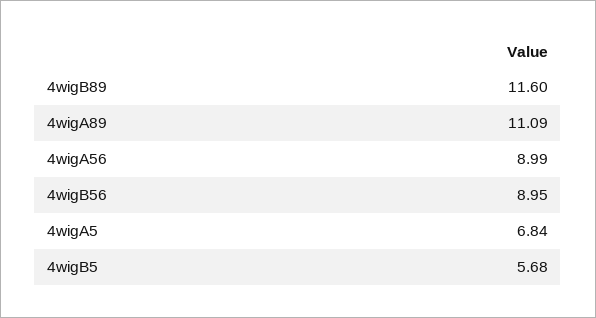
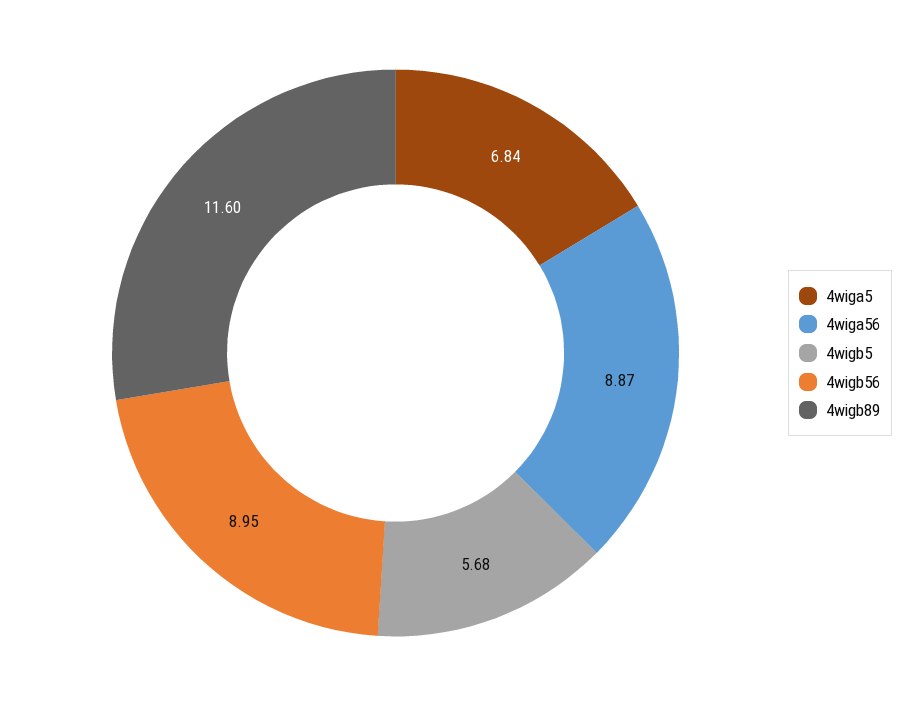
4wigA89: 11.09 -> none
4wigA56: 8.99 -> 8.87

